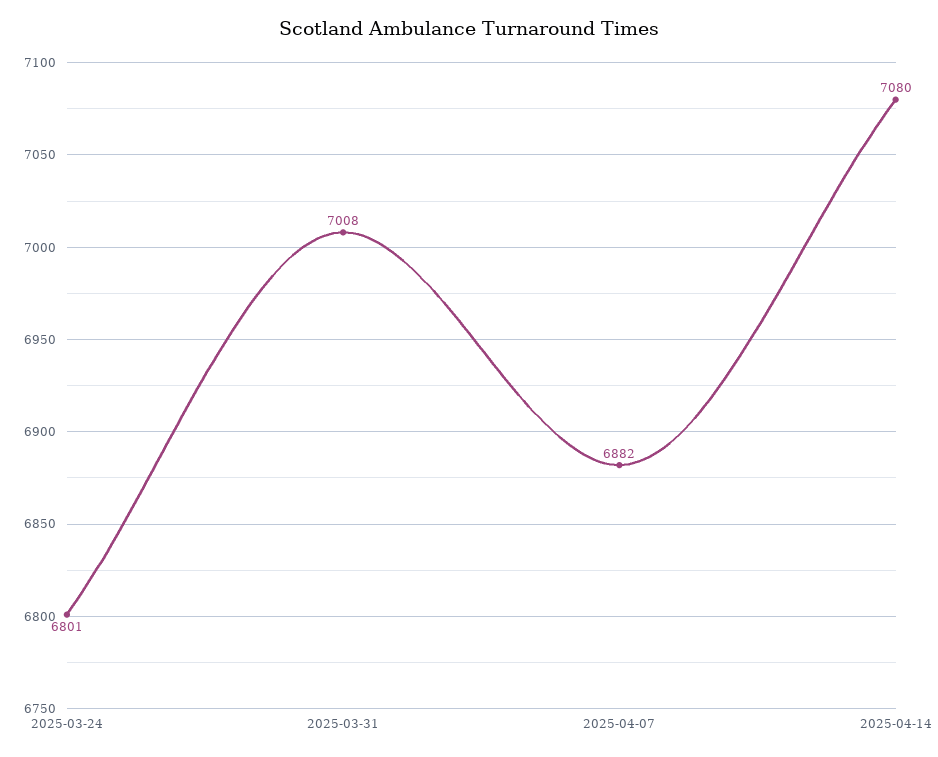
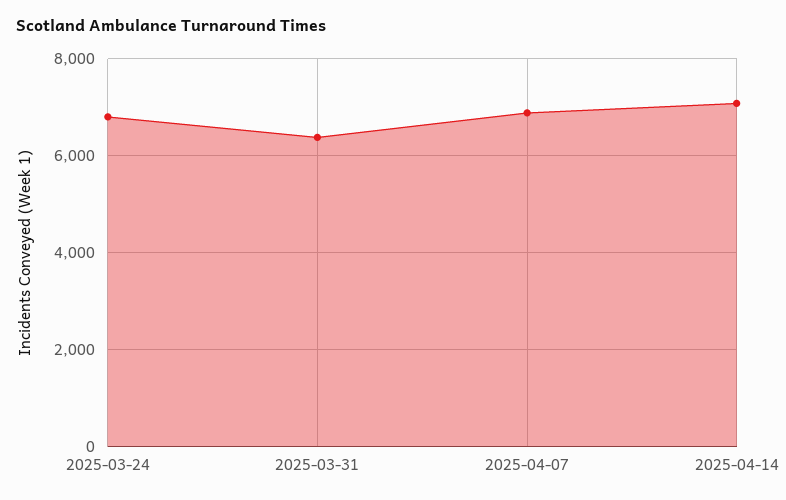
2025-03-31: 7008 -> 6400

